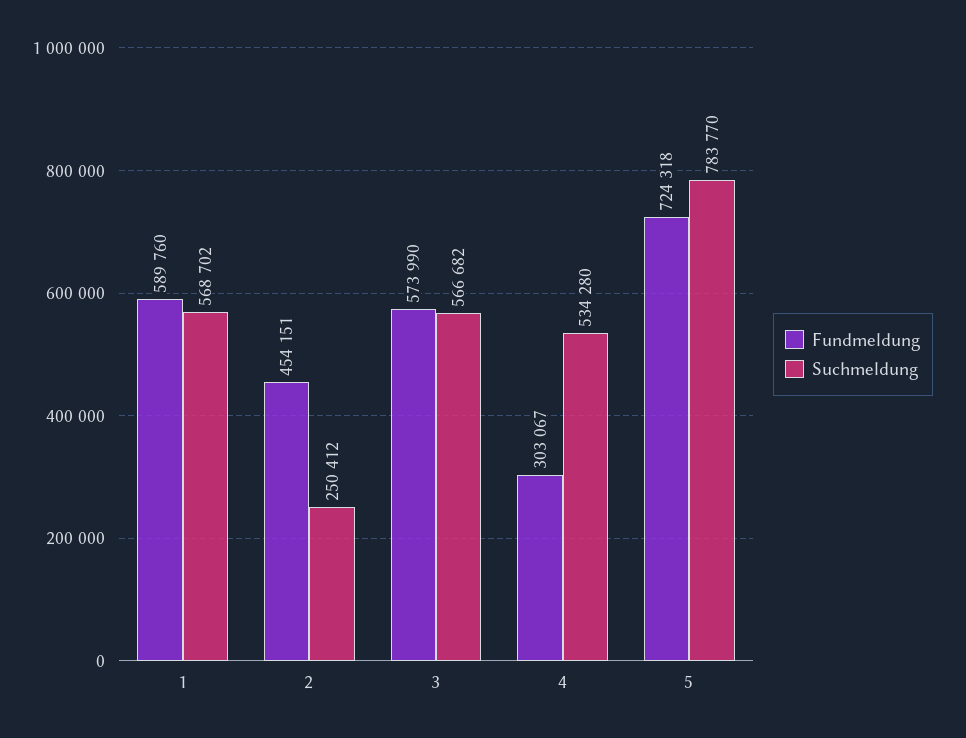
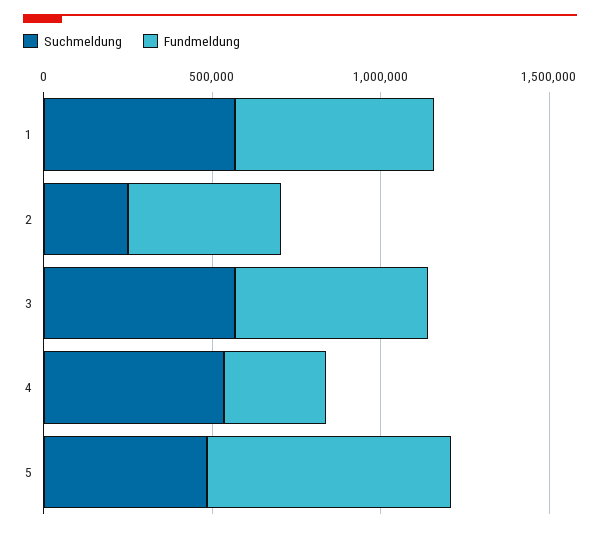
Suchmeldung, 5: 783770 -> 500000

